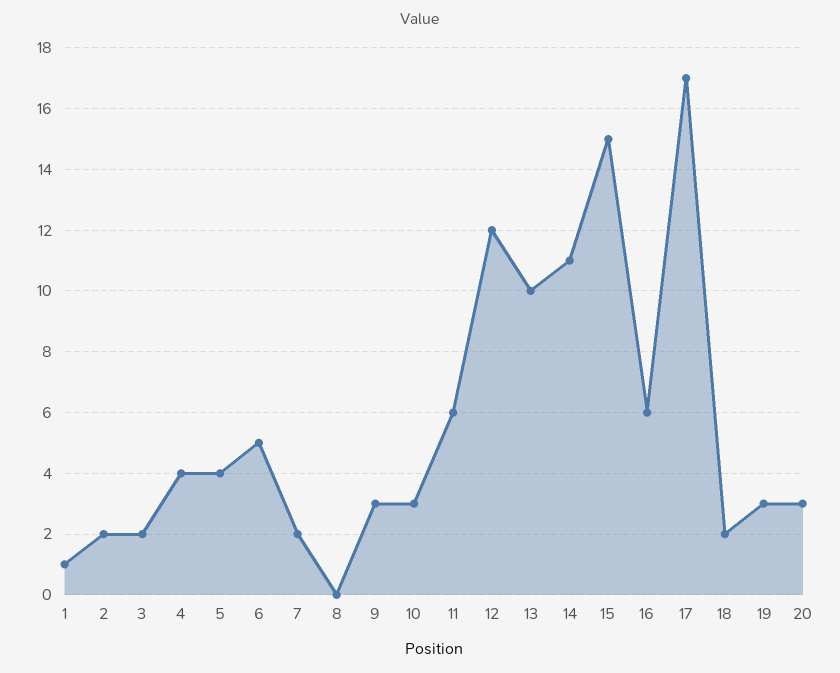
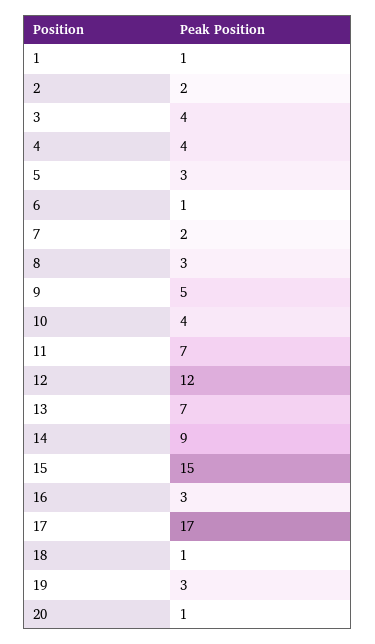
3: 2 -> 4
5: 4 -> 3
6: 5 -> 1
8: 0 -> 3
9: 3 -> 5
10: 3 -> 4
11: 6 -> 7
13: 10 -> 7
14: 11 -> 9
16: 6 -> 3
18: 2 -> 1
20: 3 -> 1

